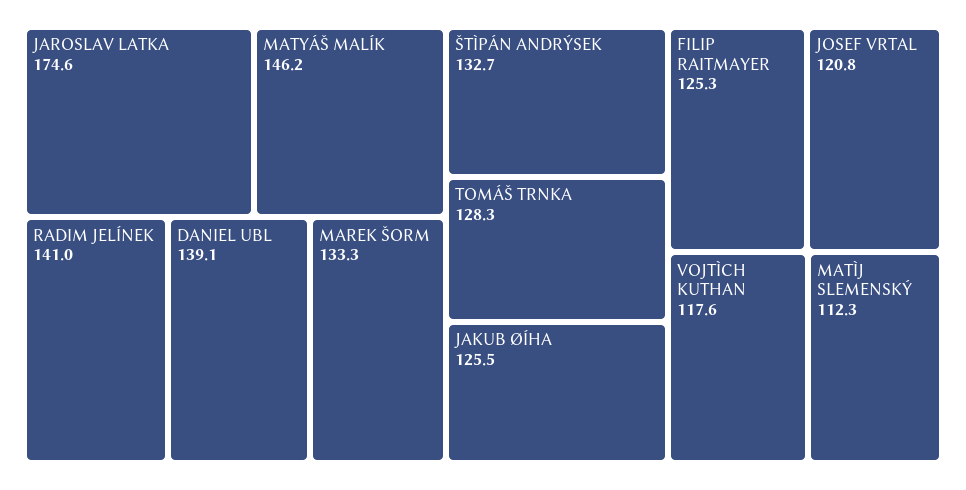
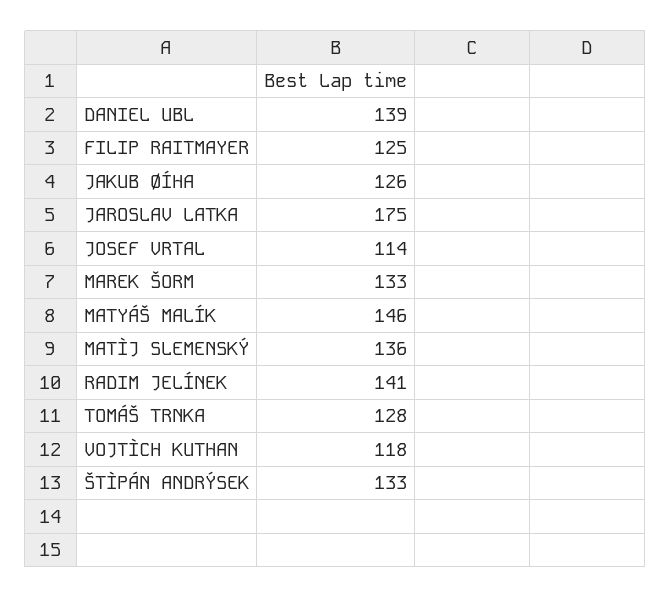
JOSEF VRTAL: 120.8 -> 114
MATÌJ SLEMENSKÝ: 112.3 -> 136

